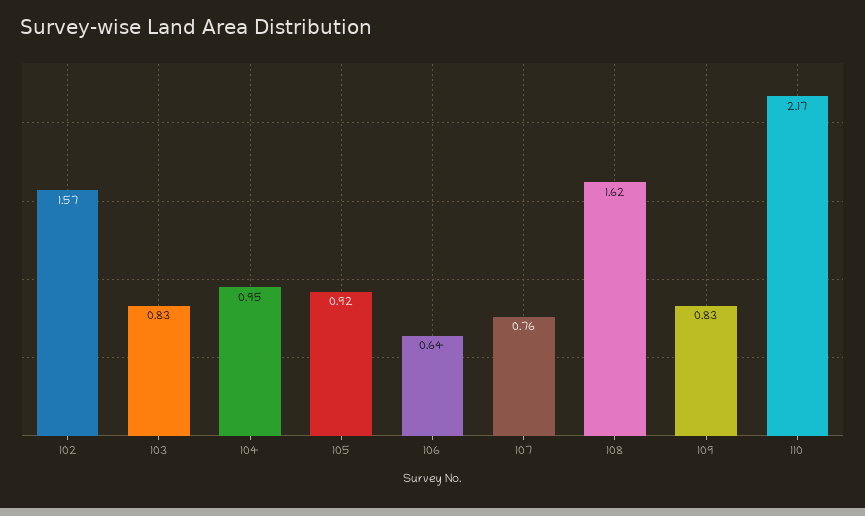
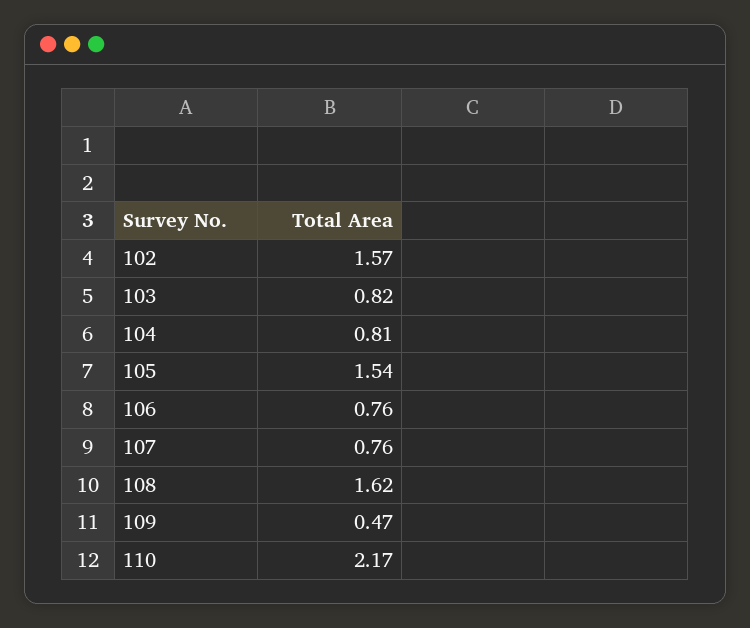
103: 0.83 -> 0.82
104: 0.95 -> 0.81
105: 0.92 -> 1.54
106: 0.64 -> 0.76
109: 0.83 -> 0.47

